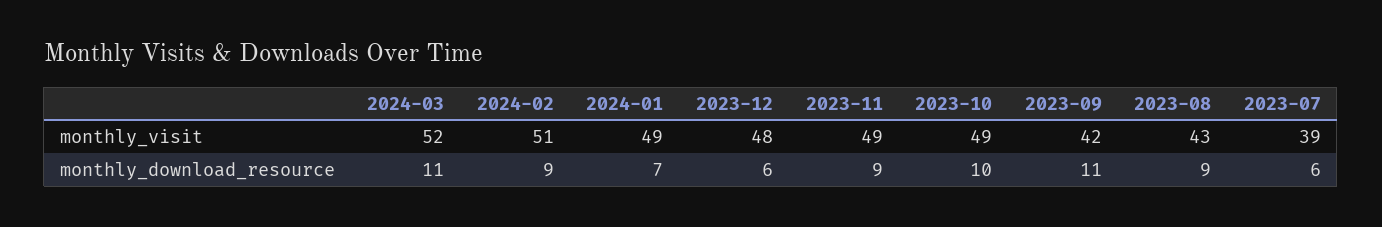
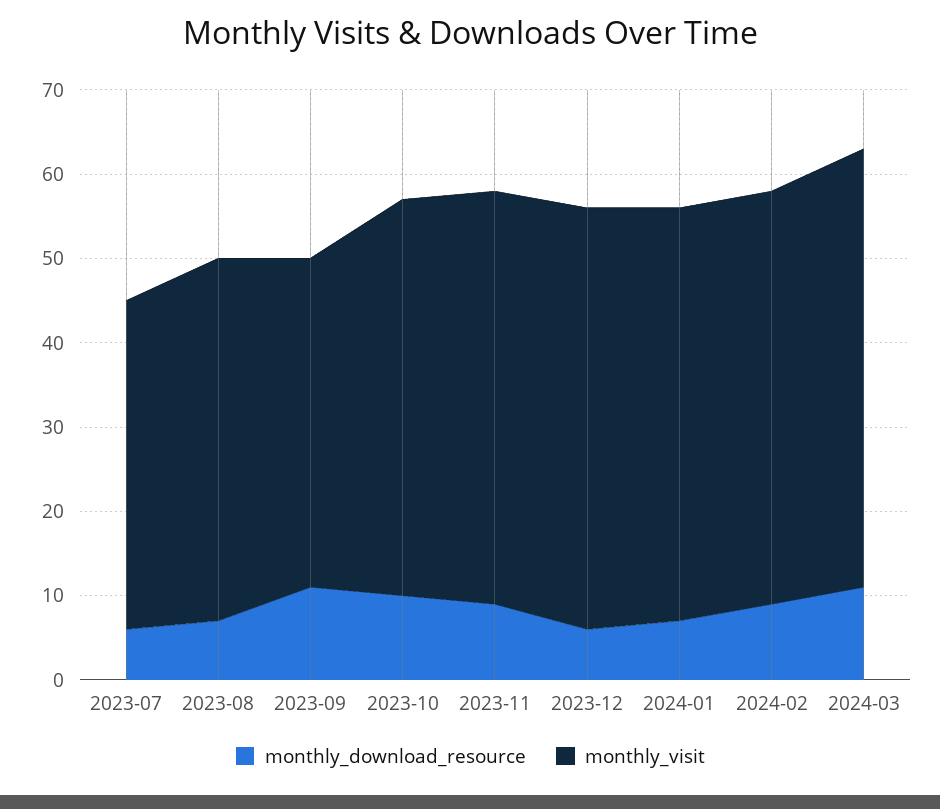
monthly_visit, 2024-02: 51 -> 49
monthly_visit, 2023-12: 48 -> 50
monthly_visit, 2023-10: 49 -> 47
monthly_visit, 2023-09: 42 -> 39
monthly_download_resource, 2023-08: 9 -> 7

